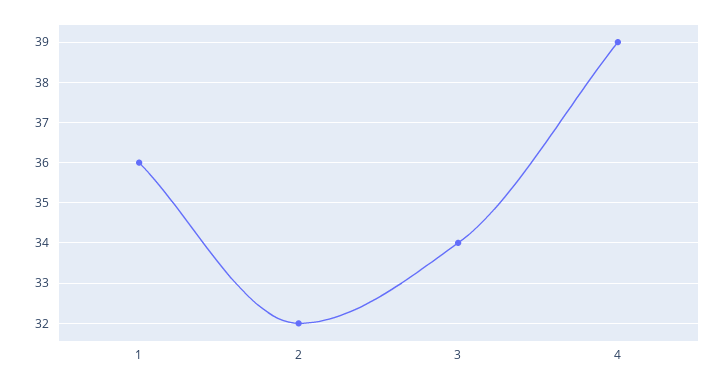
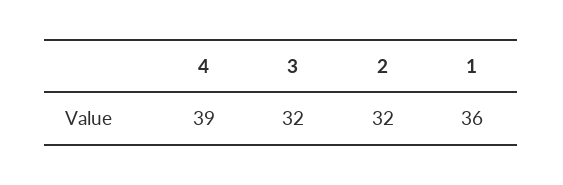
3: 34 -> 32

